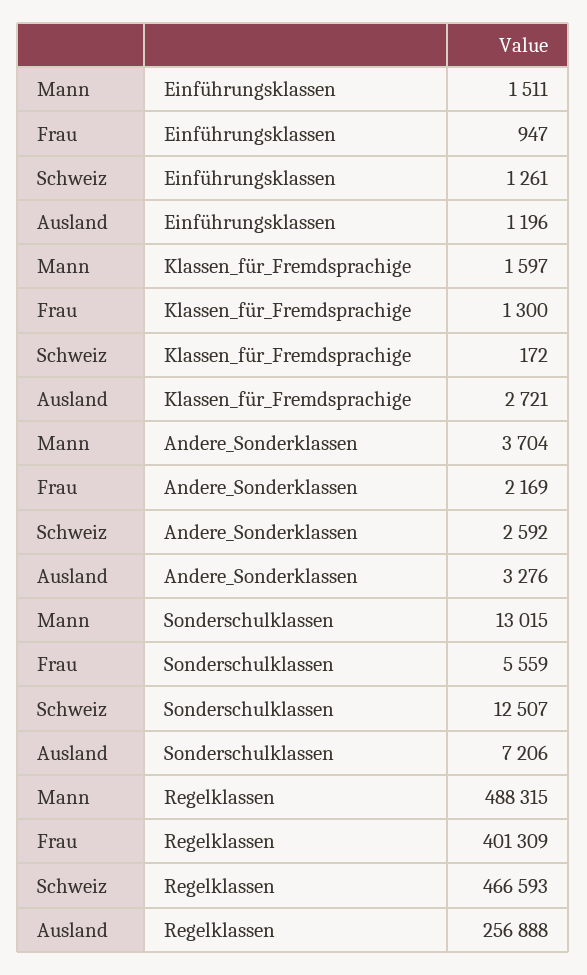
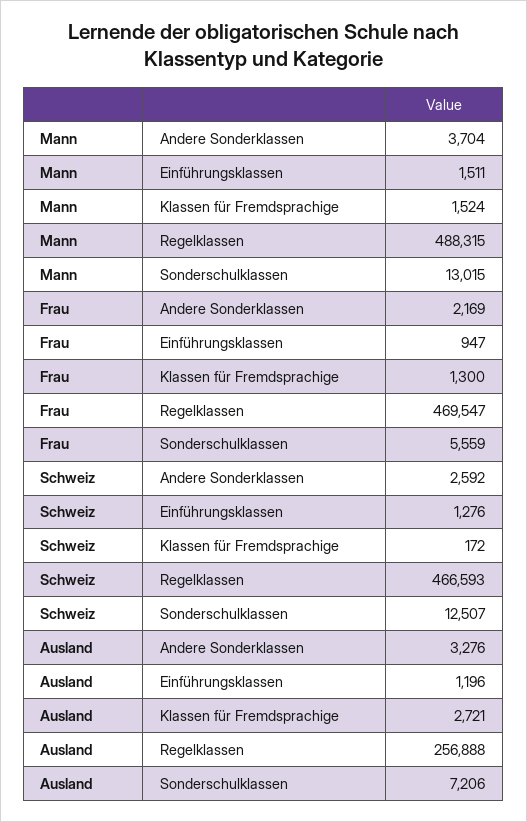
Schweiz, Einführungsklassen: 1261 -> 1276
Mann, Klassen_für_Fremdsprachige: 1597 -> 1524
Frau, Regelklassen: 401309 -> 469547

